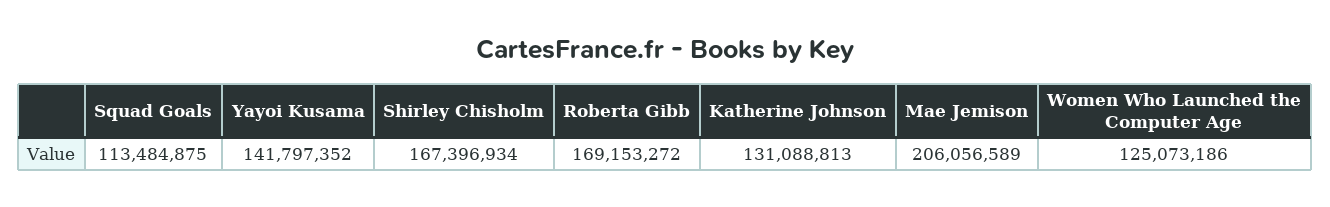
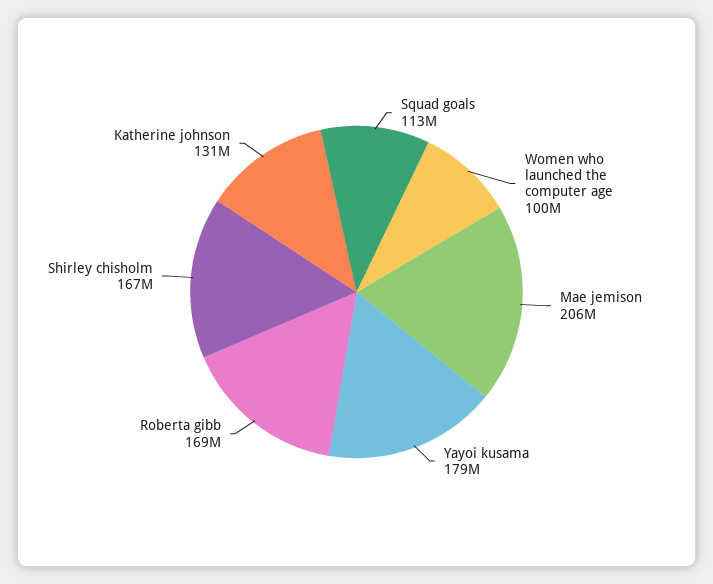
Yayoi Kusama: 141797352 -> 179000000
Women Who Launched the Computer Age: 125073186 -> 100000000

